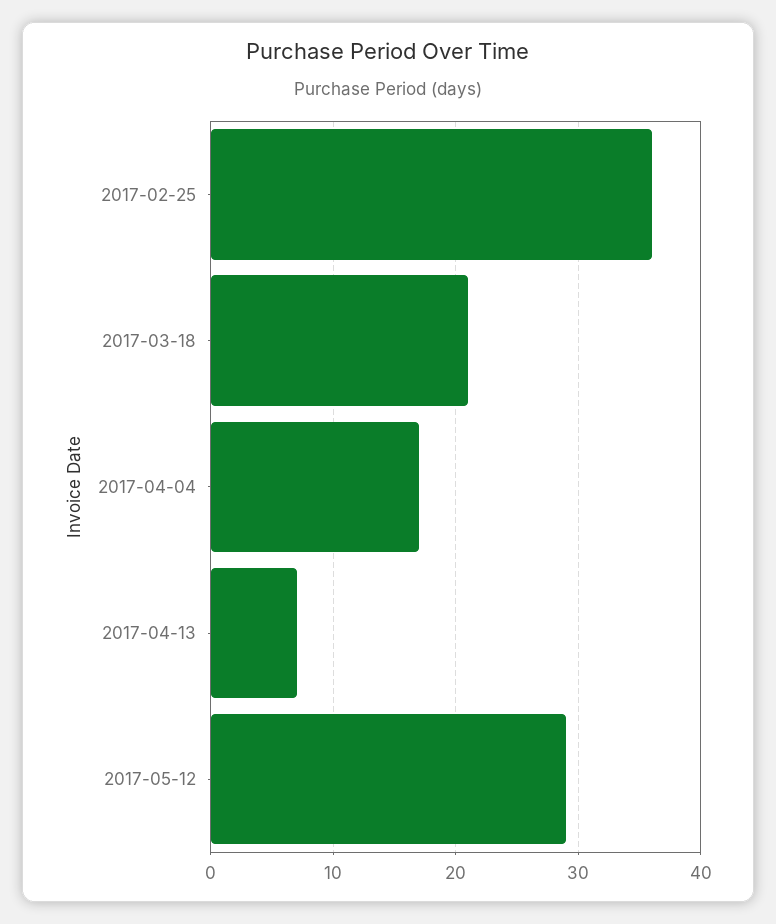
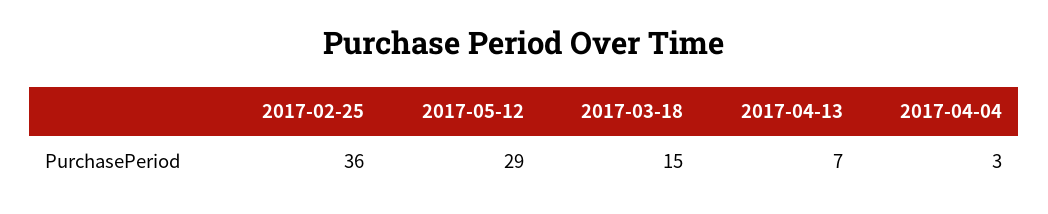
2017-03-18: 21 -> 15
2017-04-04: 17 -> 3

